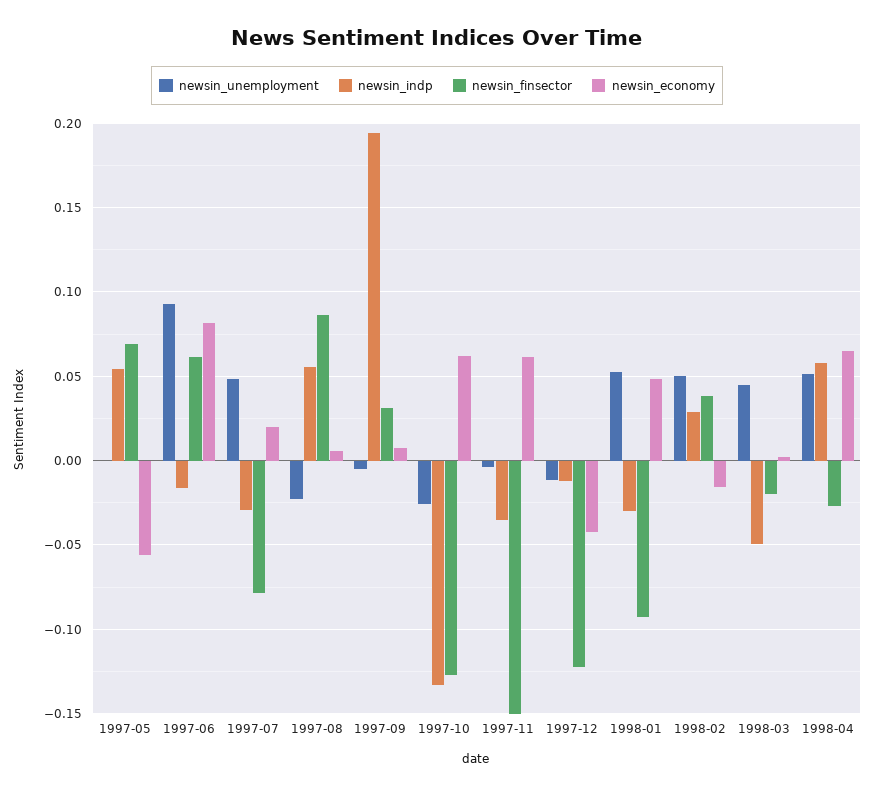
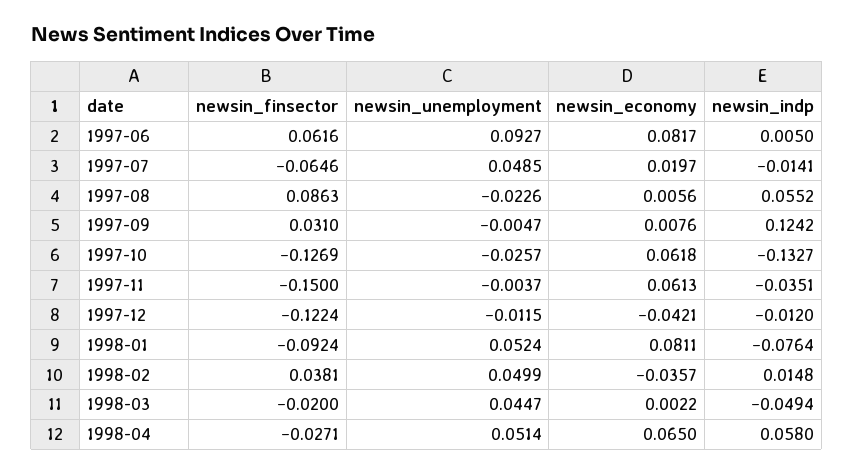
newsin_unemployment, 1997-05: 0 -> none
newsin_indp, 1997-05: 0.055 -> none
newsin_finsector, 1997-05: 0.07 -> none
newsin_economy, 1997-05: -0.055 -> none
newsin_indp, 1997-06: -0.015 -> 0.005
newsin_indp, 1997-07: -0.03 -> -0.0141
newsin_finsector, 1997-07: -0.08 -> -0.0646
newsin_indp, 1997-09: 0.195 -> 0.1242
newsin_indp, 1998-01: -0.03 -> -0.0764
newsin_economy, 1998-01: 0.05 -> 0.0811
newsin_indp, 1998-02: 0.03 -> 0.0148
newsin_economy, 1998-02: -0.015 -> -0.0357

